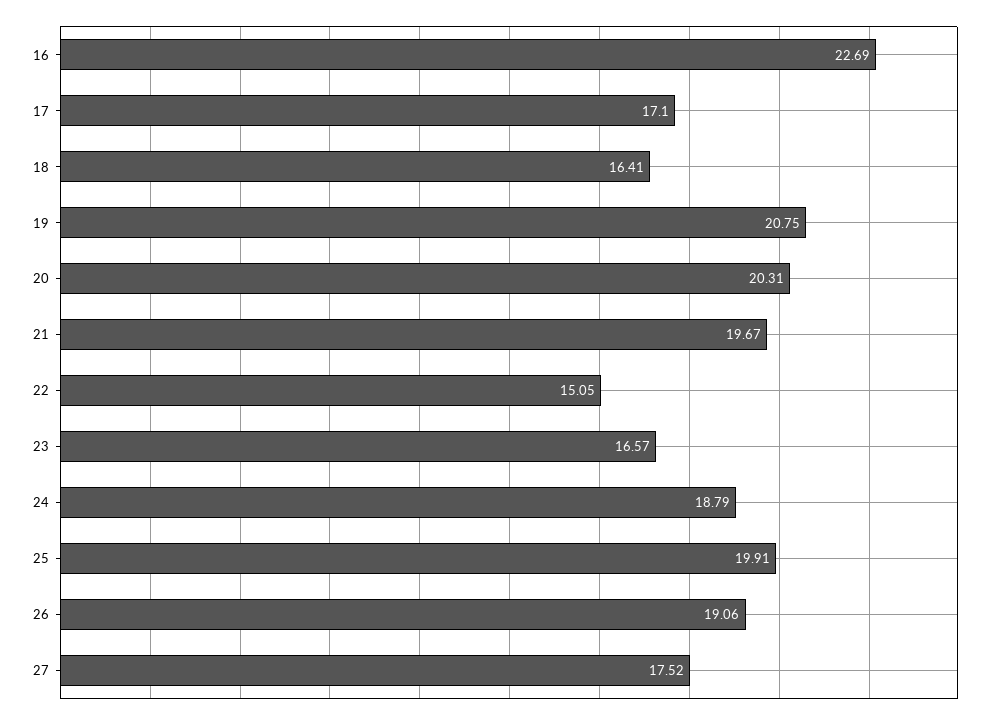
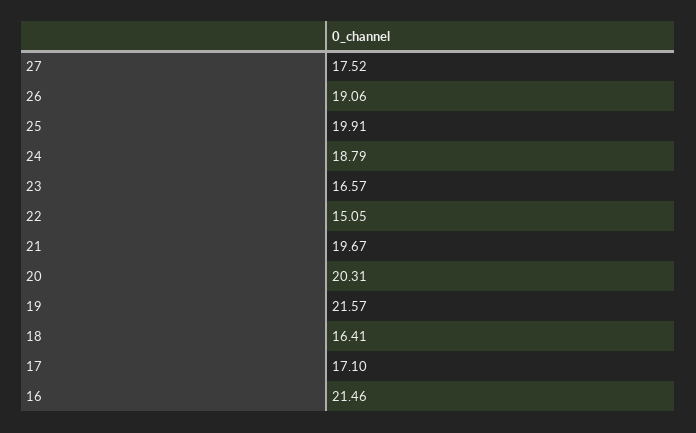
16: 22.69 -> 21.46
19: 20.75 -> 21.57

